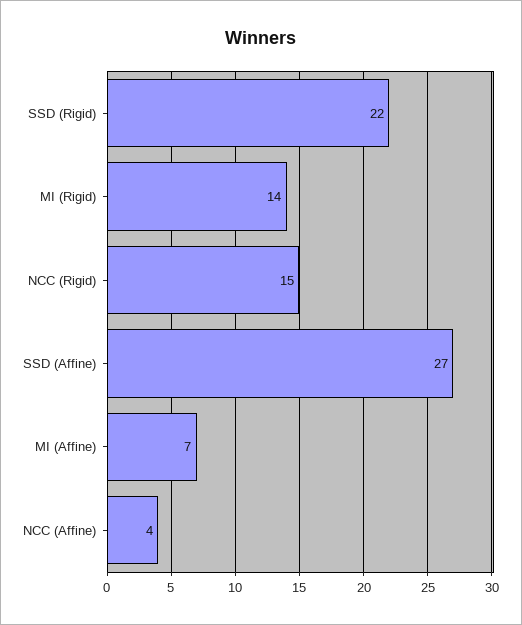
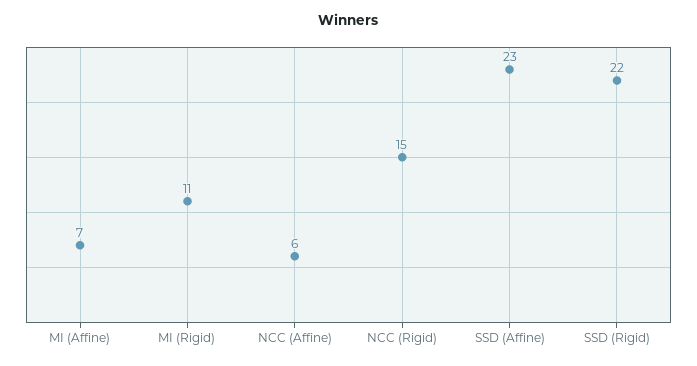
MI (Rigid): 14 -> 11
SSD (Affine): 27 -> 23
NCC (Affine): 4 -> 6

